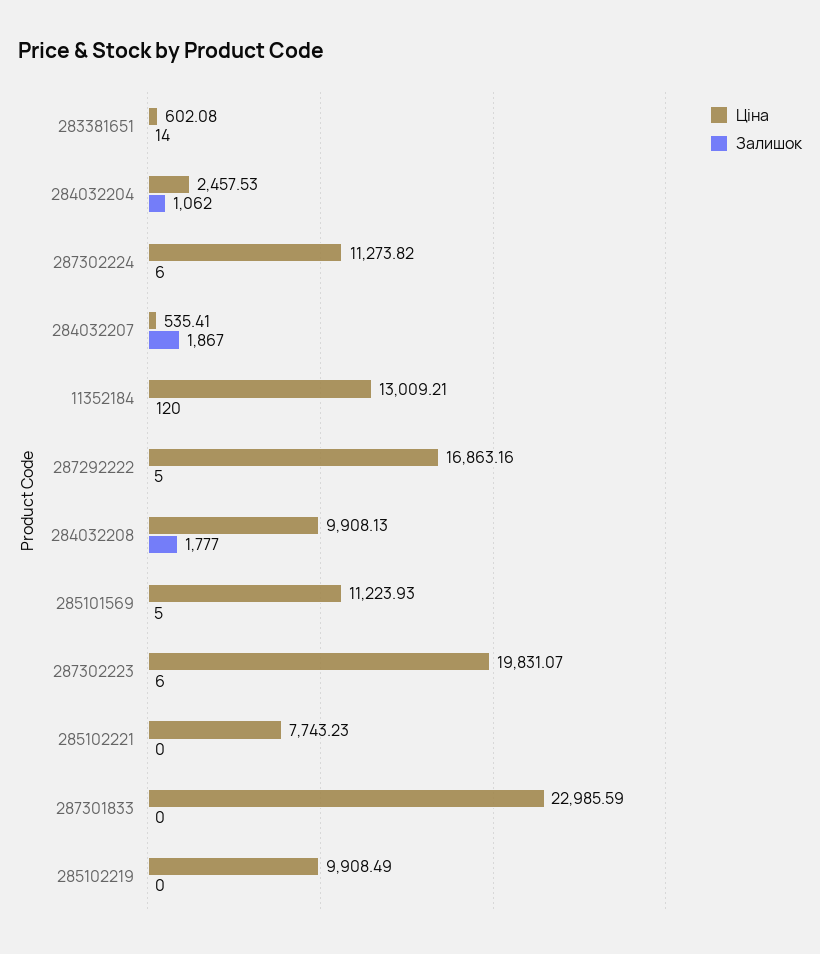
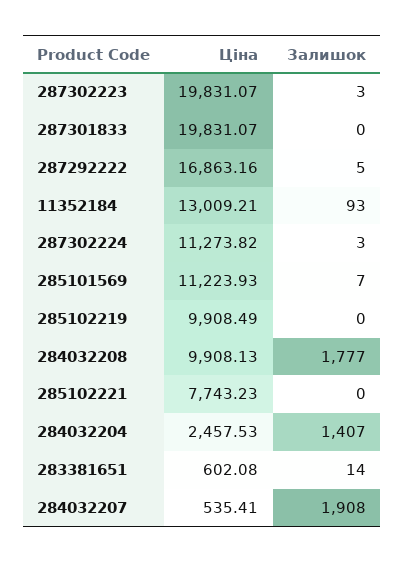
Залишок, 284032204: 1062 -> 1407
Залишок, 287302224: 6 -> 3
Залишок, 284032207: 1867 -> 1908
Залишок, 11352184: 120 -> 93
Залишок, 285101569: 5 -> 7
Залишок, 287302223: 6 -> 3
Ціна, 287301833: 22985.59 -> 19831.07

